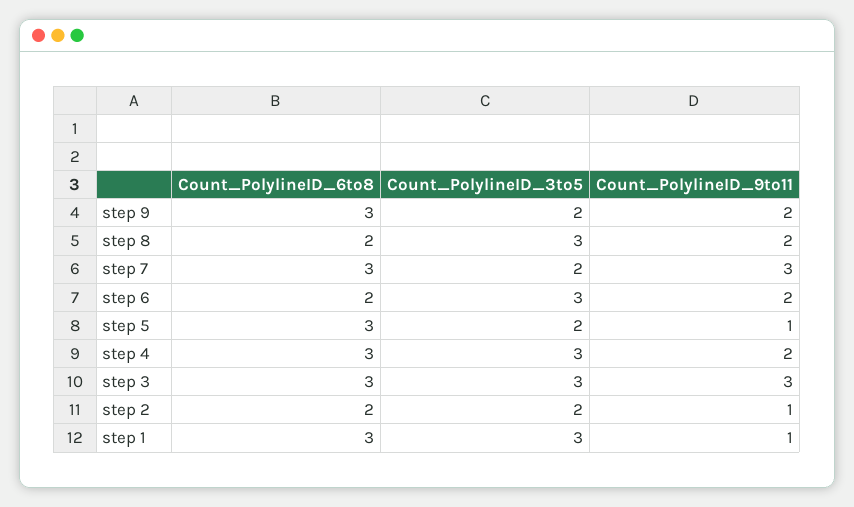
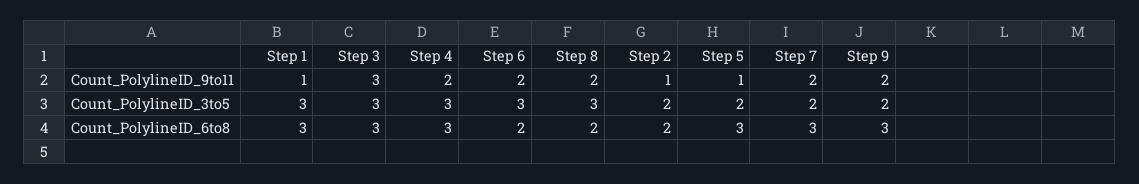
Count_PolylineID_9to11, step 7: 3 -> 2

